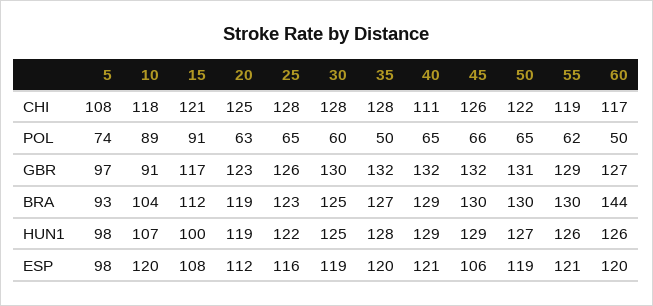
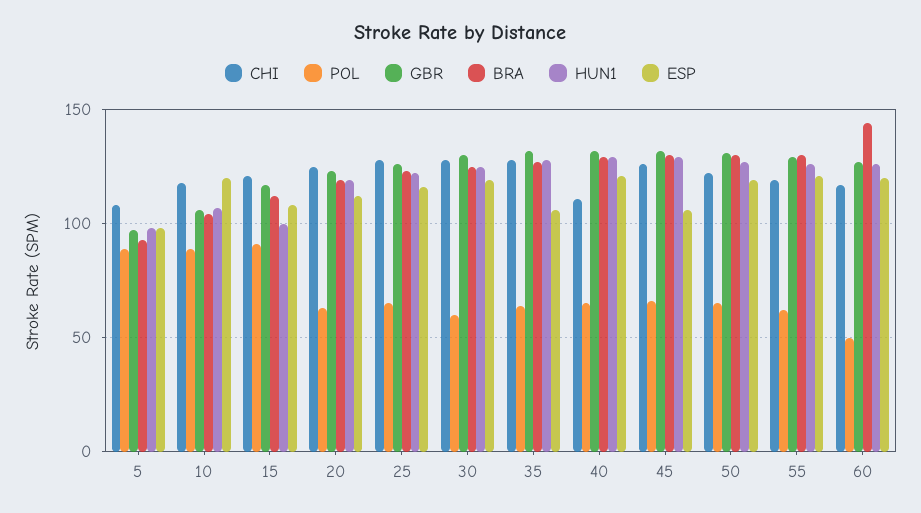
POL, 5: 74 -> 90
POL, 35: 50 -> 65
GBR, 10: 91 -> 105
ESP, 35: 120 -> 105

